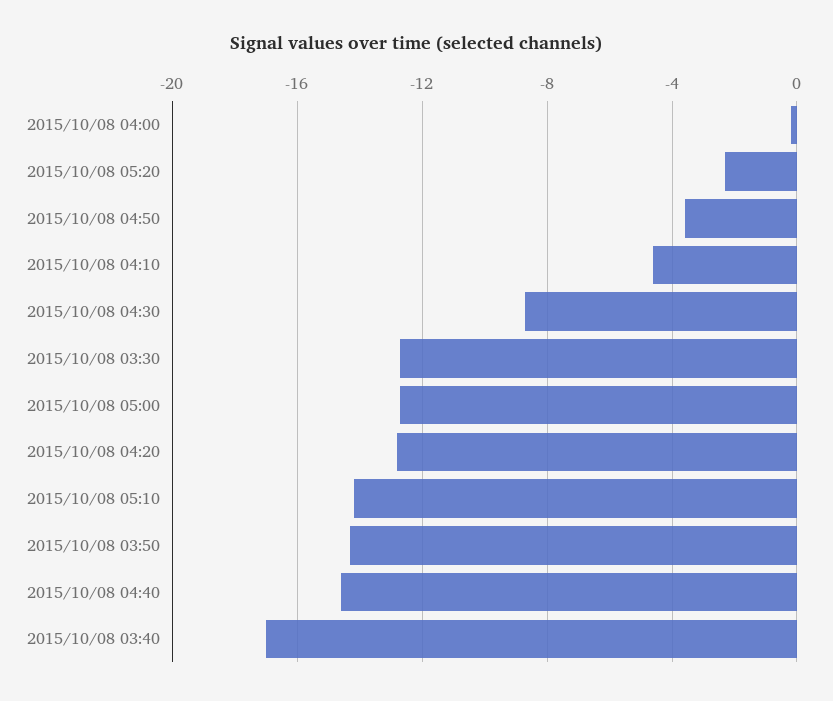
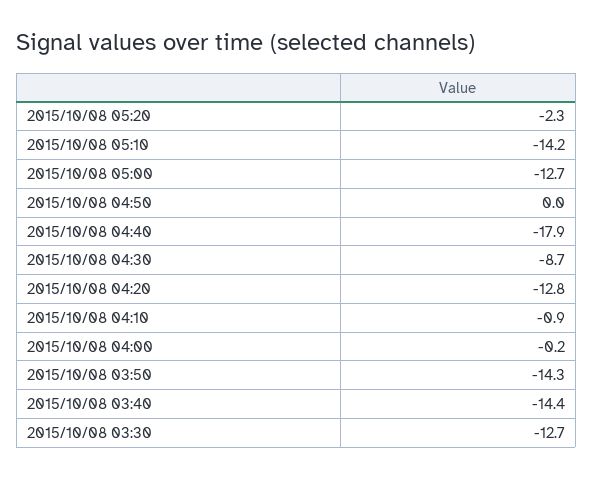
2015/10/08 04:50: -3.5 -> 0
2015/10/08 04:10: -4.5 -> -0.9
2015/10/08 04:40: -14.5 -> -17.9
2015/10/08 03:40: -17 -> -14.4

